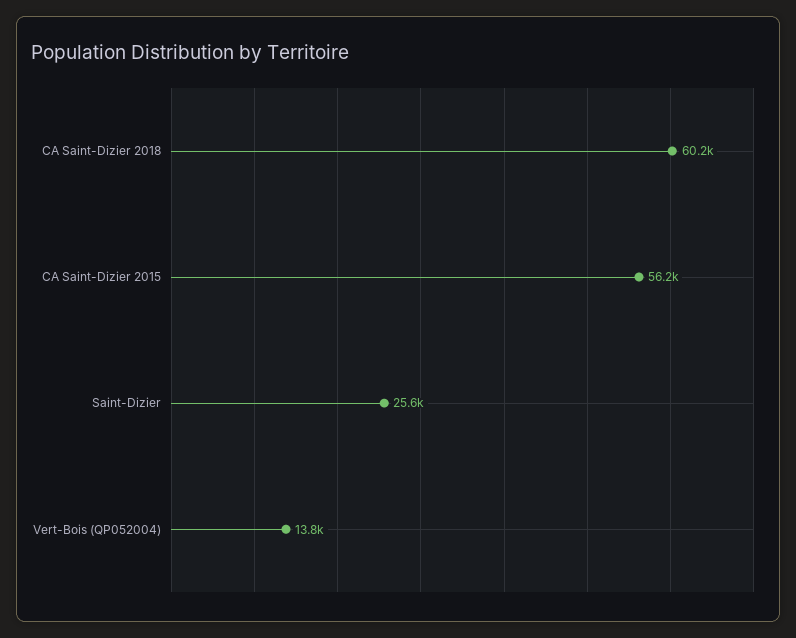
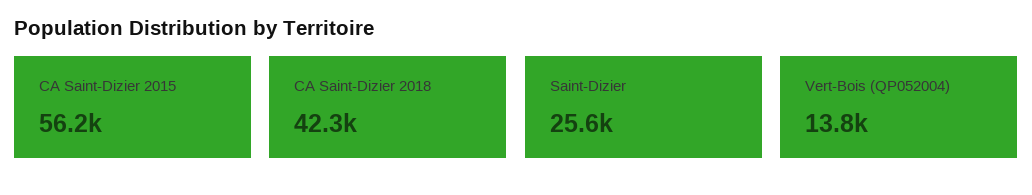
CA Saint-Dizier 2018: 60200 -> 42300

